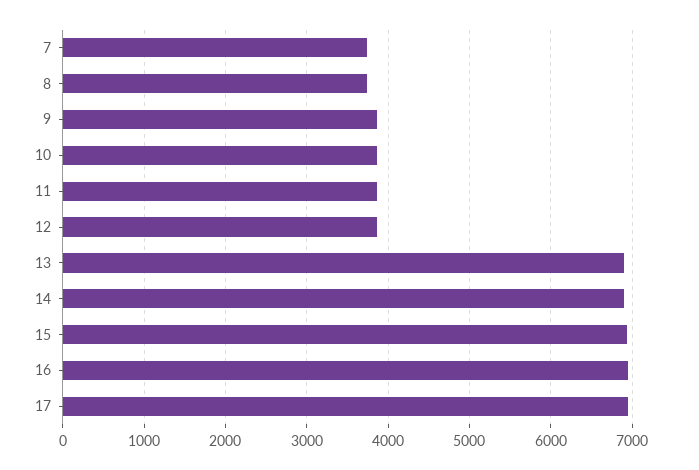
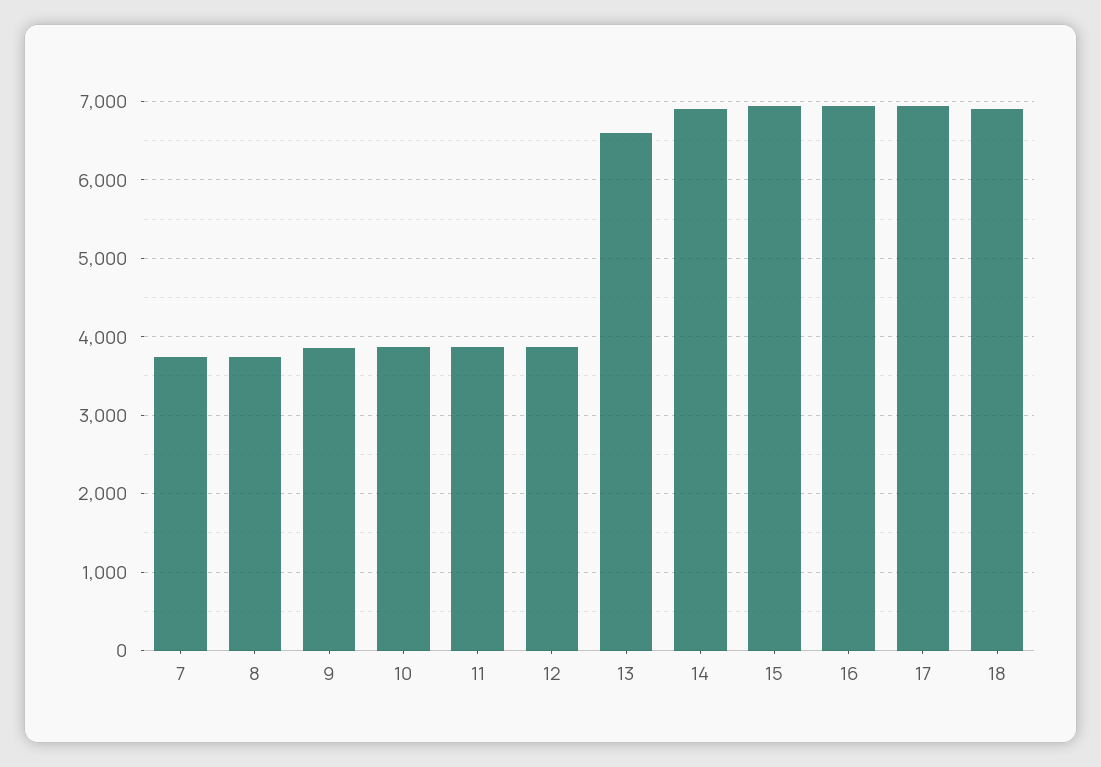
13: 6900 -> 6600
18: none -> 6900

